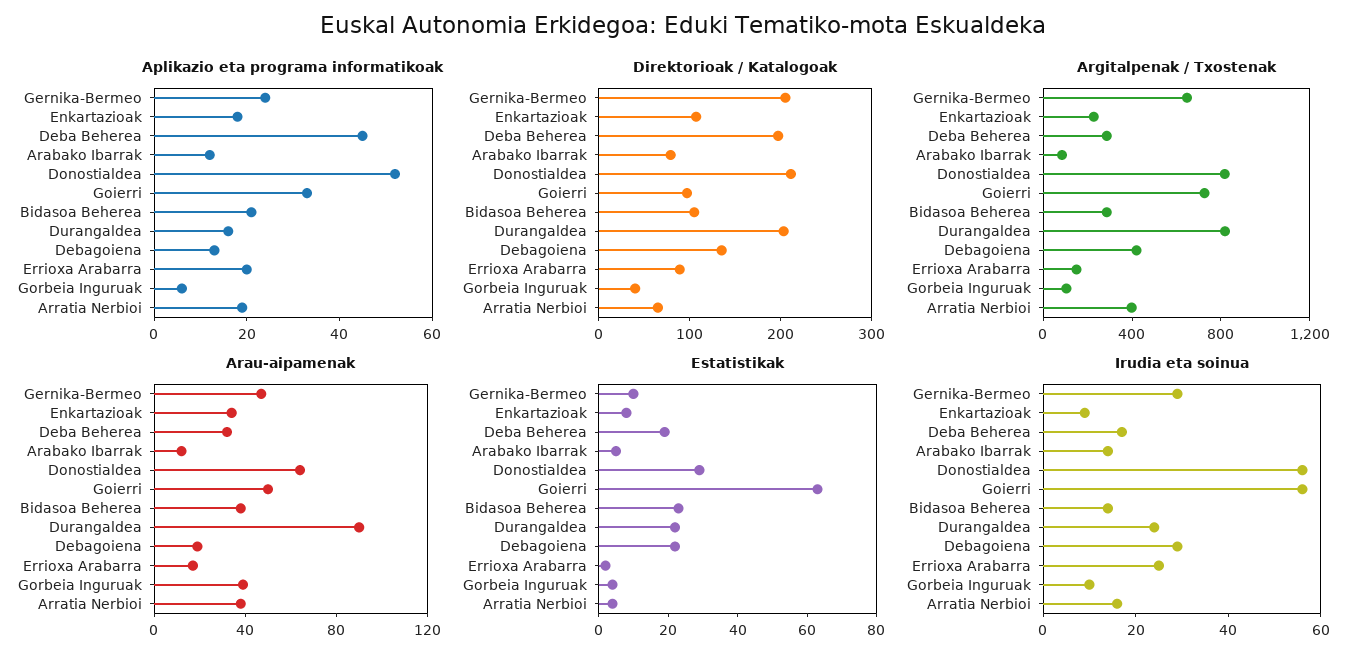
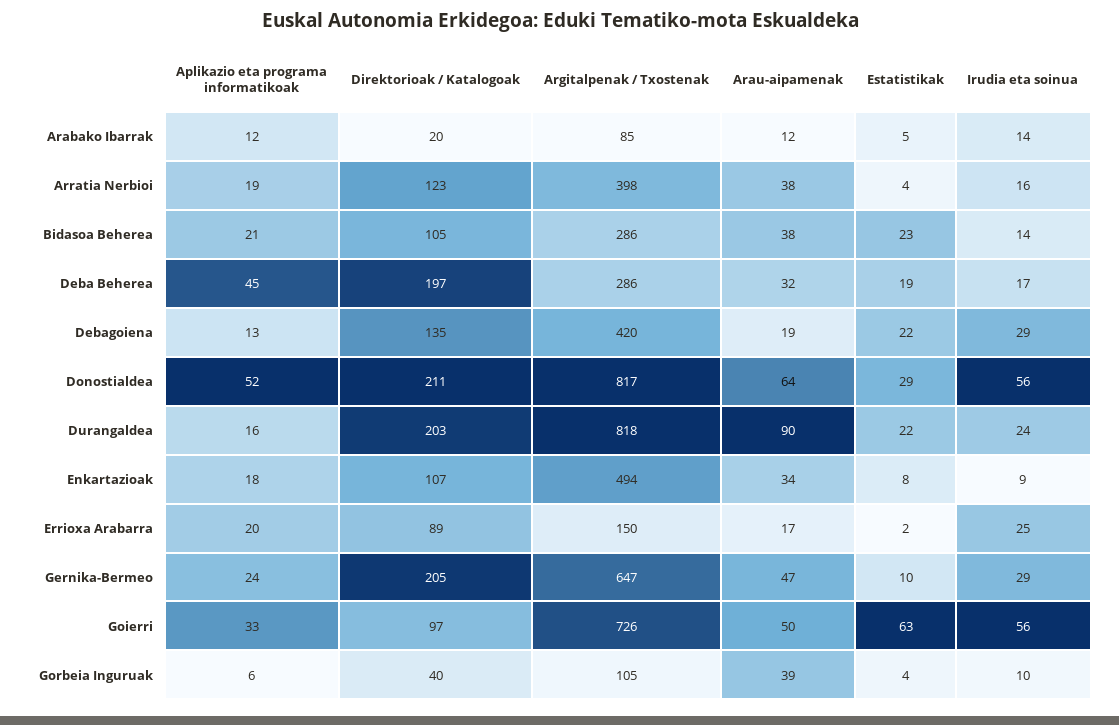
Direktorioak / Katalogoak, Arabako Ibarrak: 80 -> 20
Direktorioak / Katalogoak, Arratia Nerbioi: 60 -> 123
Argitalpenak / Txostenak, Enkartazioak: 200 -> 494

